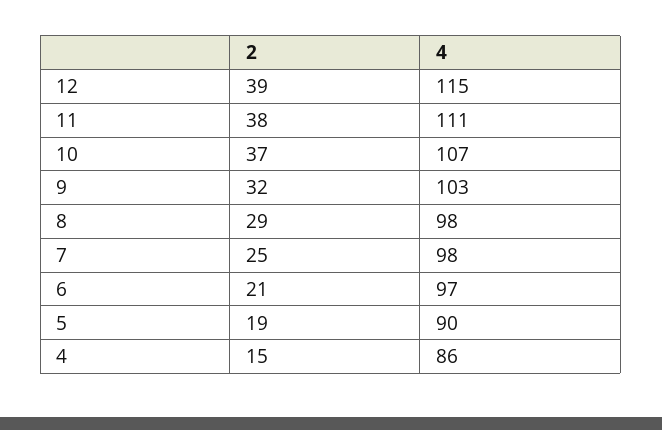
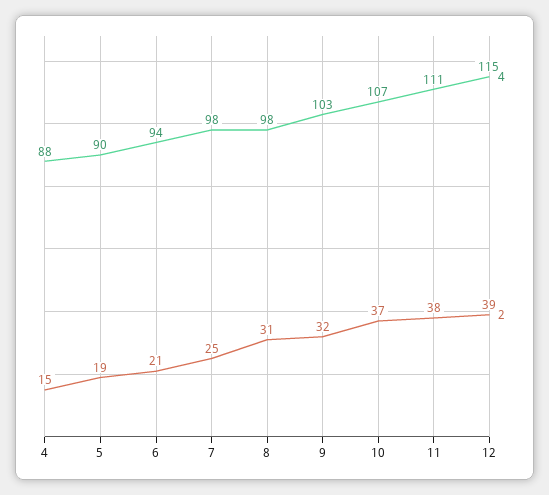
2, 8: 29 -> 31
4, 6: 97 -> 94
4, 4: 86 -> 88

